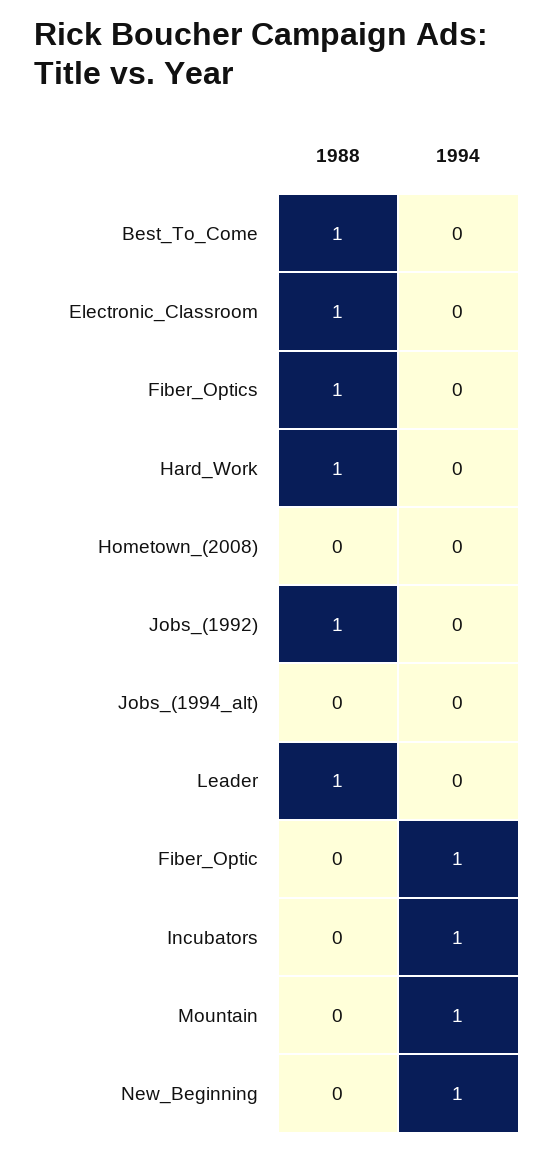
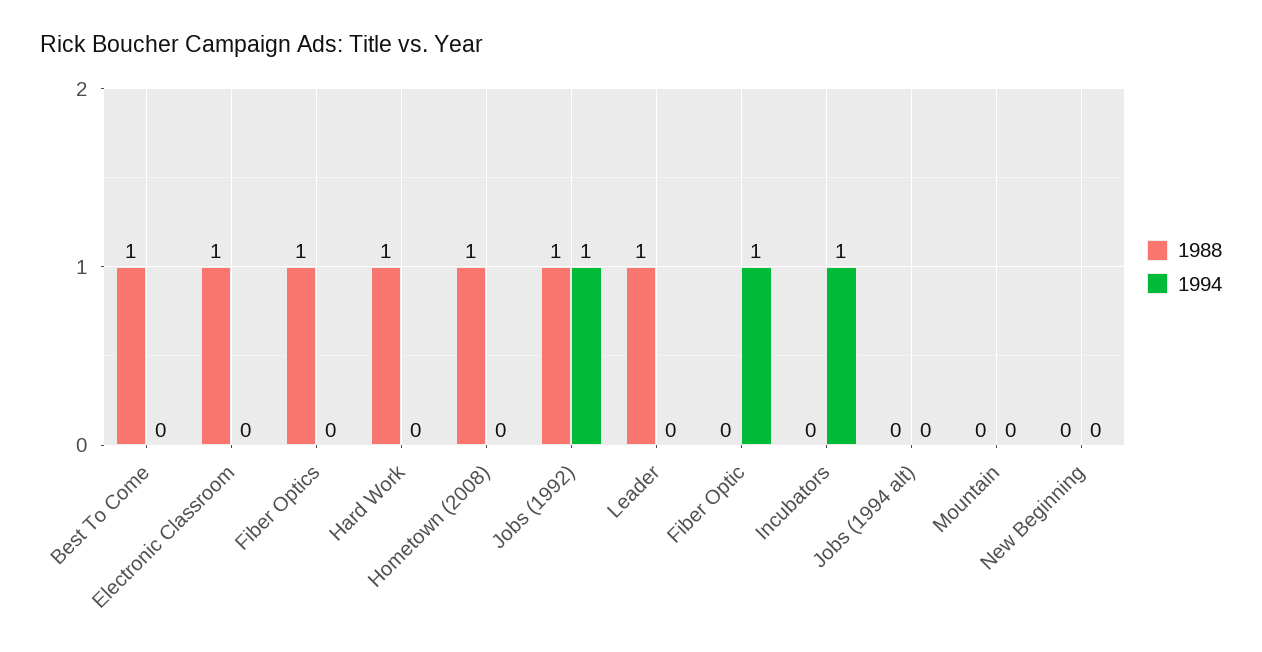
1988, Hometown_(2008): 0 -> 1
1994, Jobs_(1992): 0 -> 1
1994, Mountain: 1 -> 0
1994, New_Beginning: 1 -> 0

